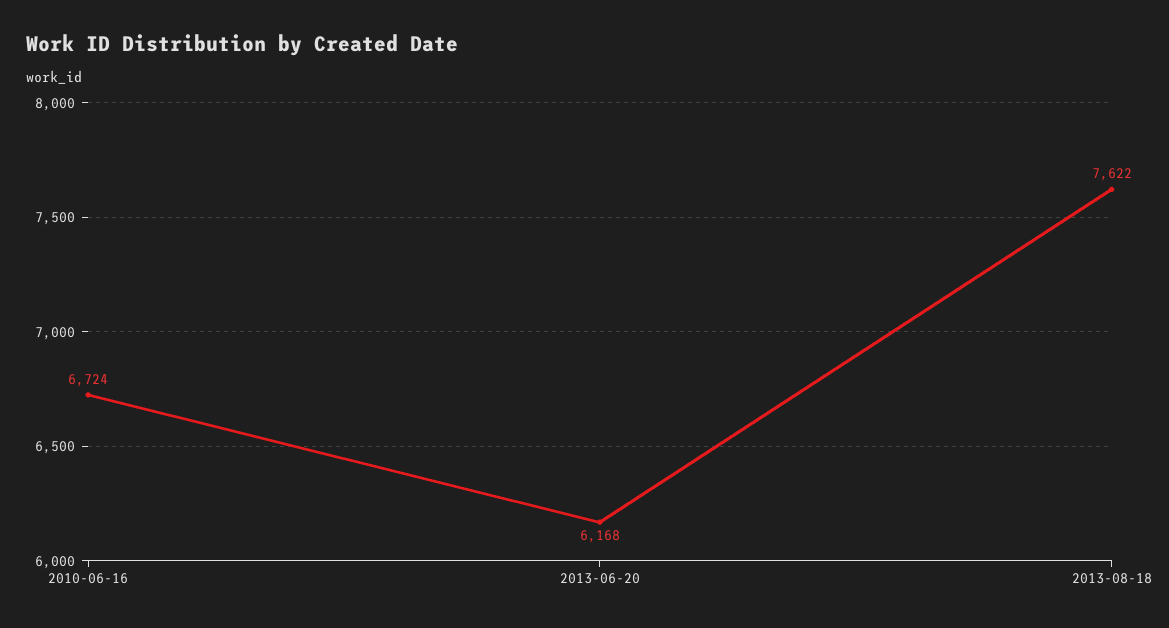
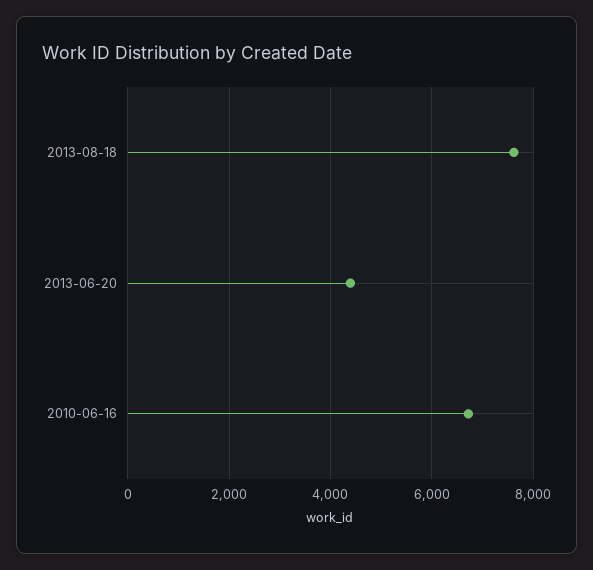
2013-06-20: 6168 -> 4400

